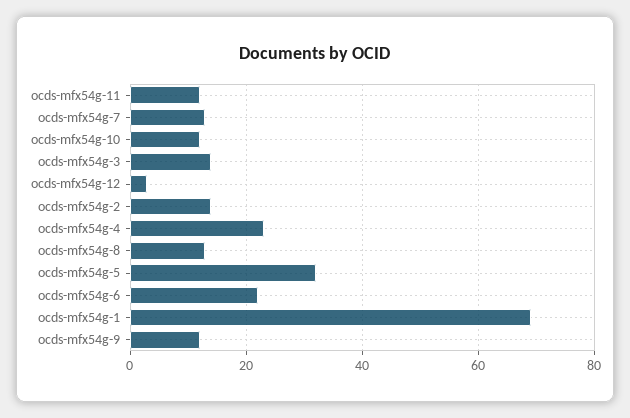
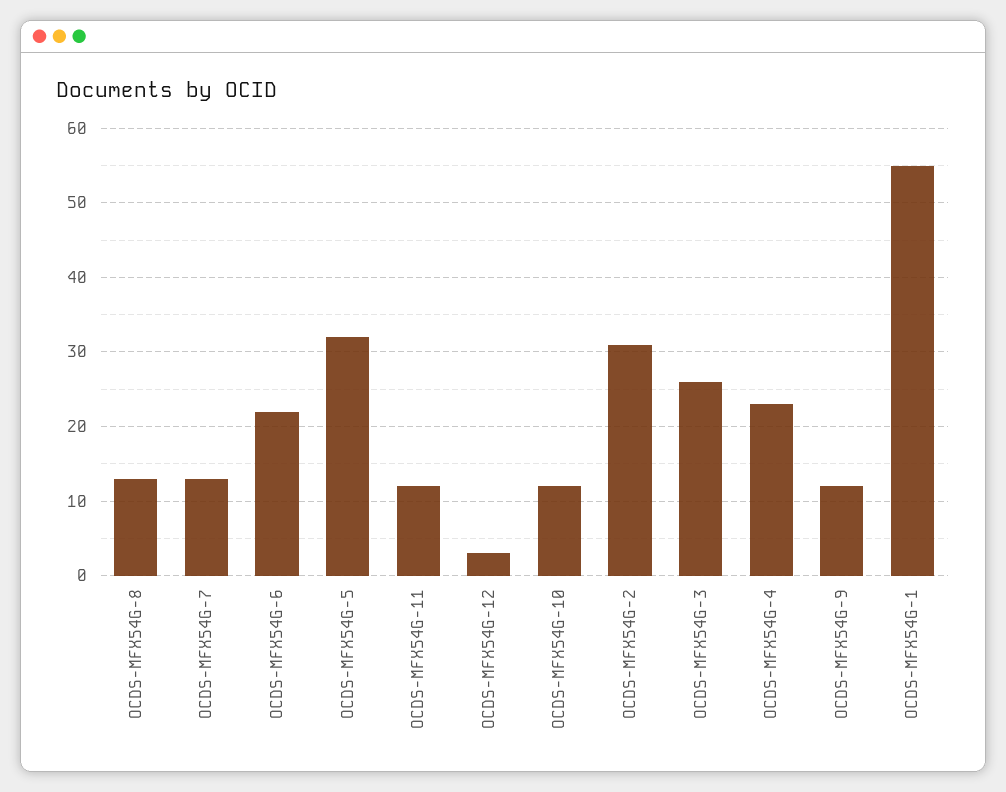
ocds-mfx54g-3: 15 -> 26
ocds-mfx54g-2: 15 -> 31
ocds-mfx54g-1: 70 -> 55

